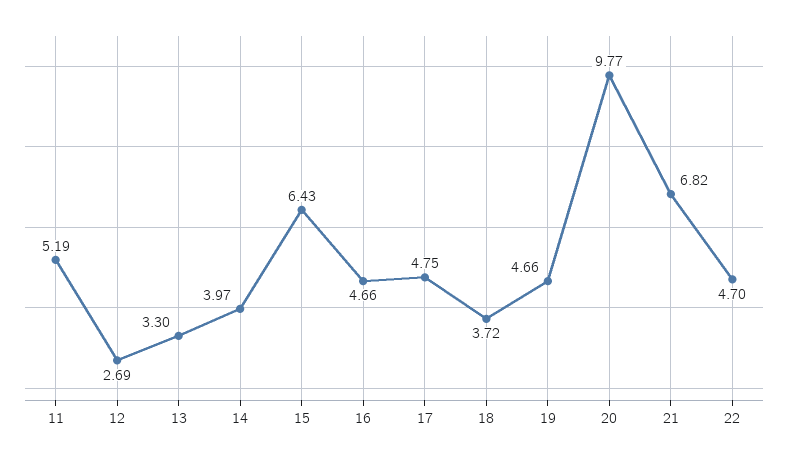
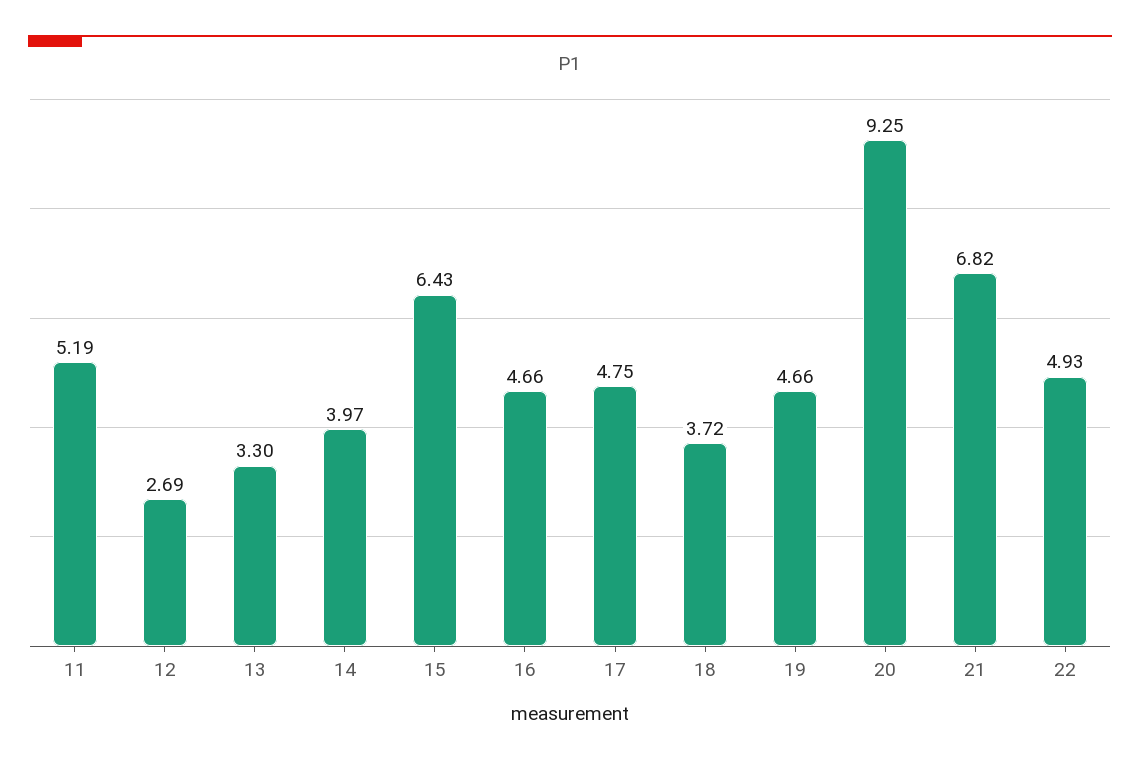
20: 9.77 -> 9.25
22: 4.7 -> 4.93

